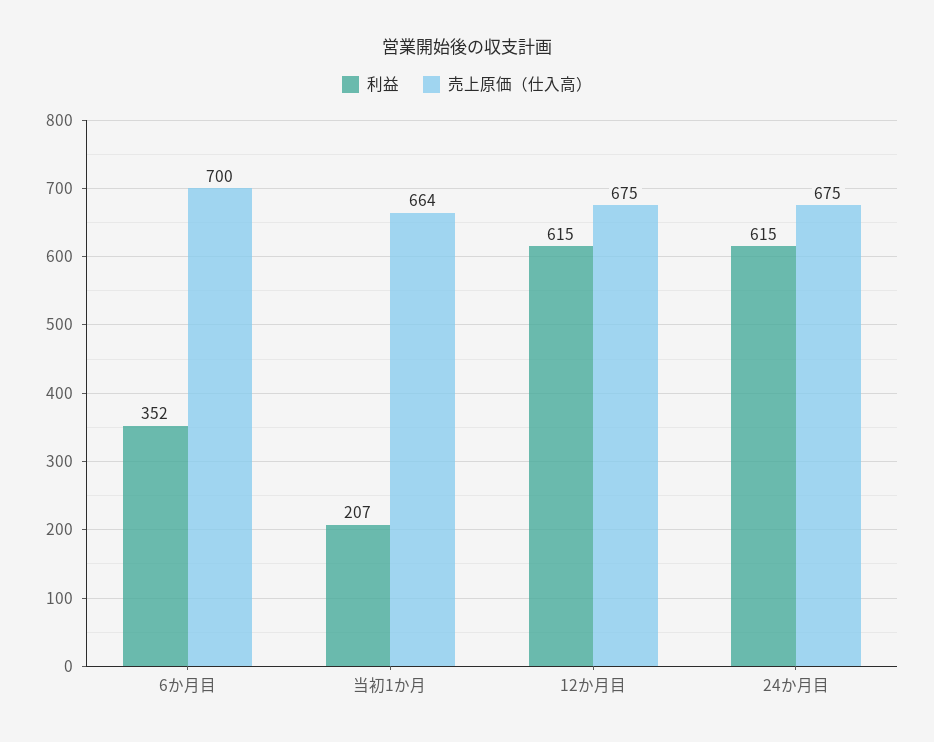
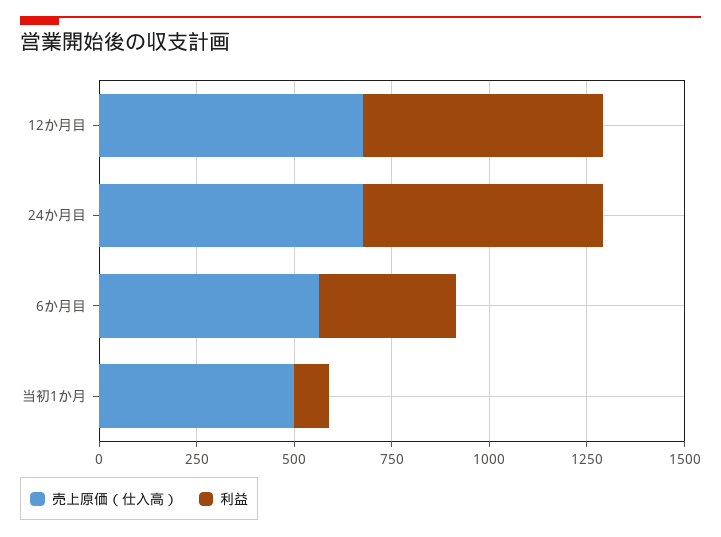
売上原価（仕入高）, 6か月目: 700 -> 550
利益, 当初1か月: 207 -> 100
売上原価（仕入高）, 当初1か月: 664 -> 500

